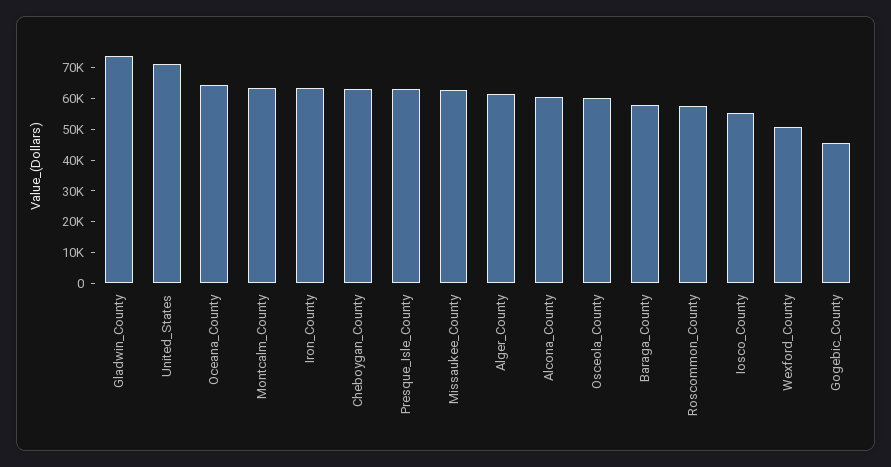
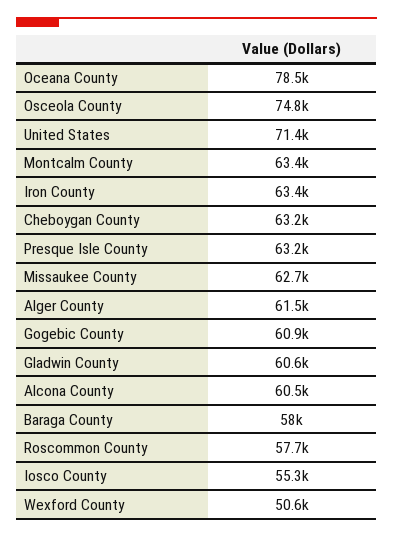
Gladwin_County: 75000 -> 60600
Oceana_County: 65000 -> 78500
Osceola_County: 60000 -> 74800
Gogebic_County: 45000 -> 60900

